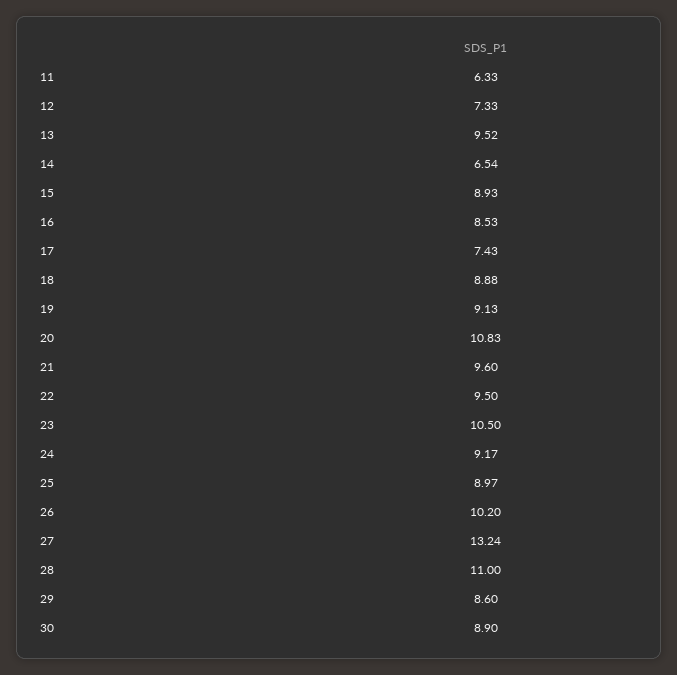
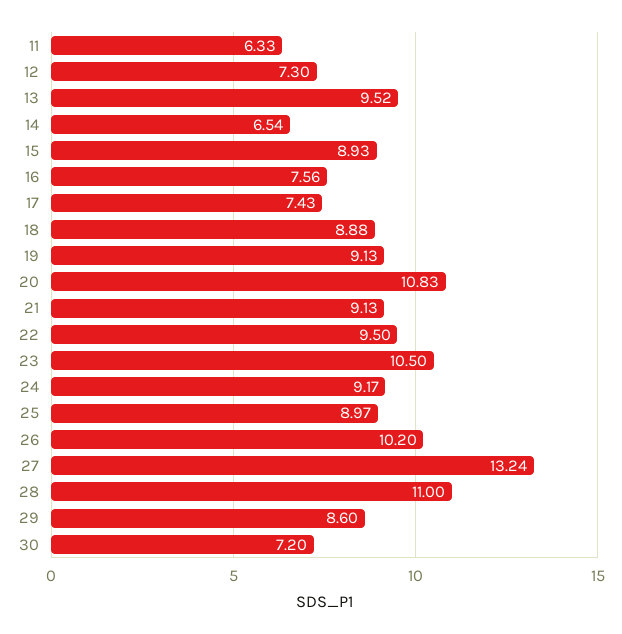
12: 7.33 -> 7.3
16: 8.53 -> 7.56
21: 9.6 -> 9.13
30: 8.9 -> 7.2

